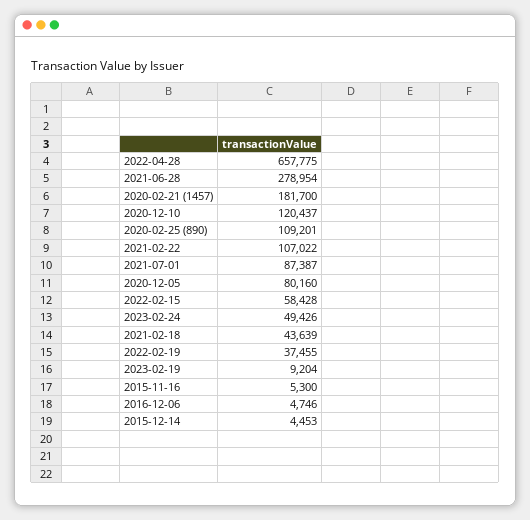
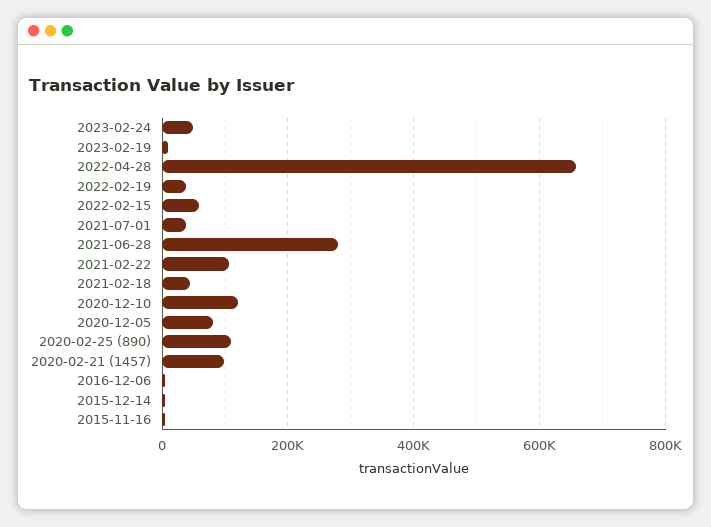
2020-02-21 (1457): 181700 -> 100000
2021-07-01: 87387 -> 40000

